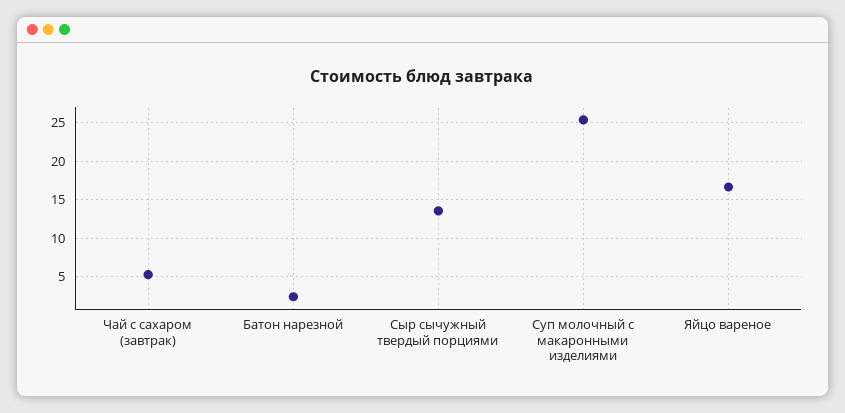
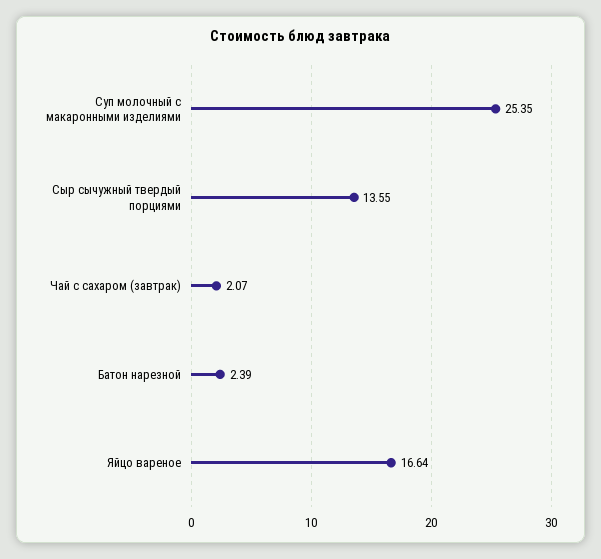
Чай с сахаром (завтрак): 5 -> 2.07

